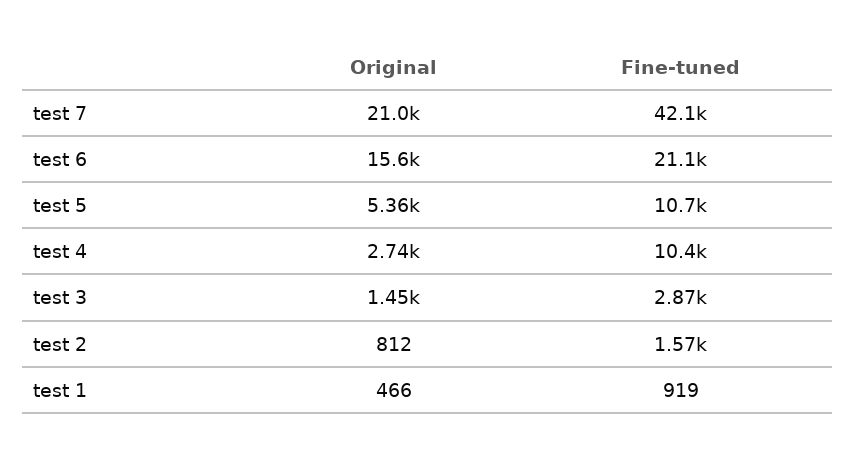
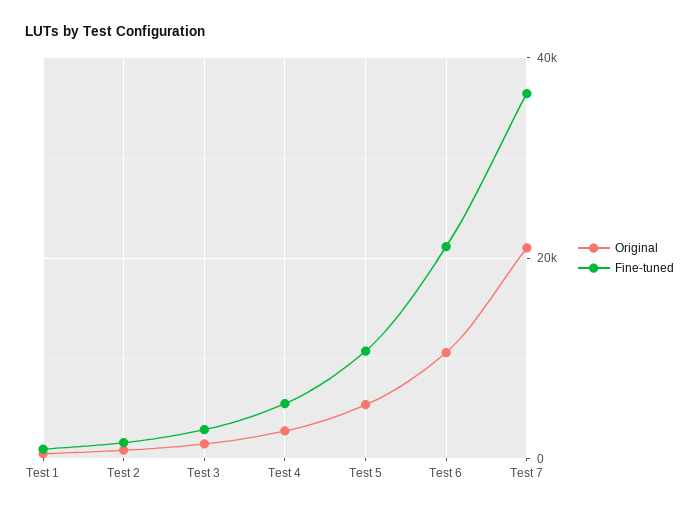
Fine-tuned, test 7: 42100 -> 36000
Original, test 6: 15600 -> 10000
Fine-tuned, test 4: 10400 -> 6000

